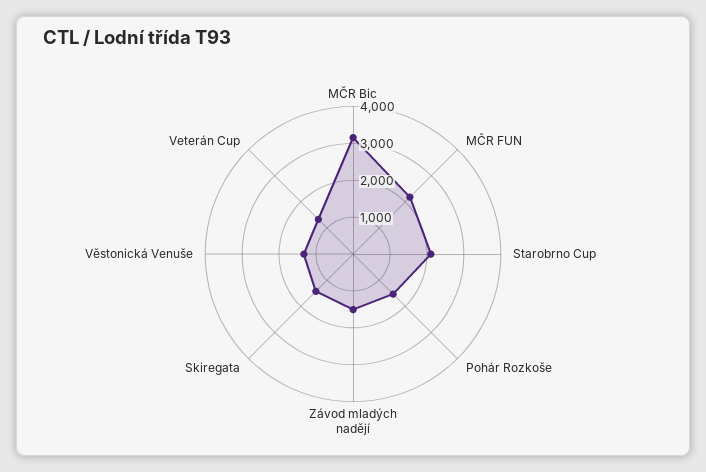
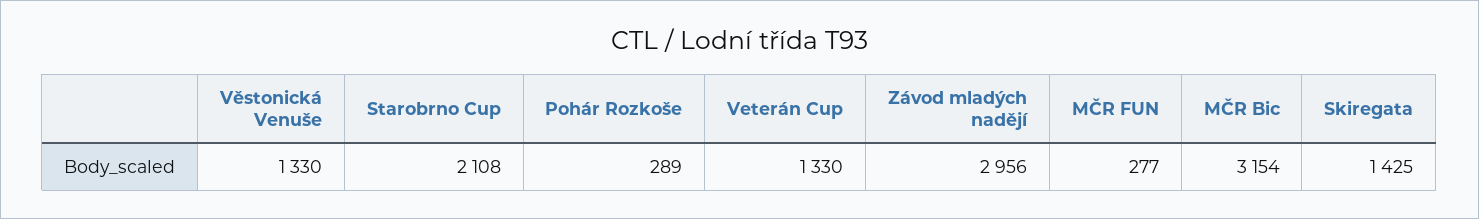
MČR FUN: 2250 -> 277
Pohár Rozkoše: 1500 -> 289
Závod mladých nadějí: 1500 -> 2956

